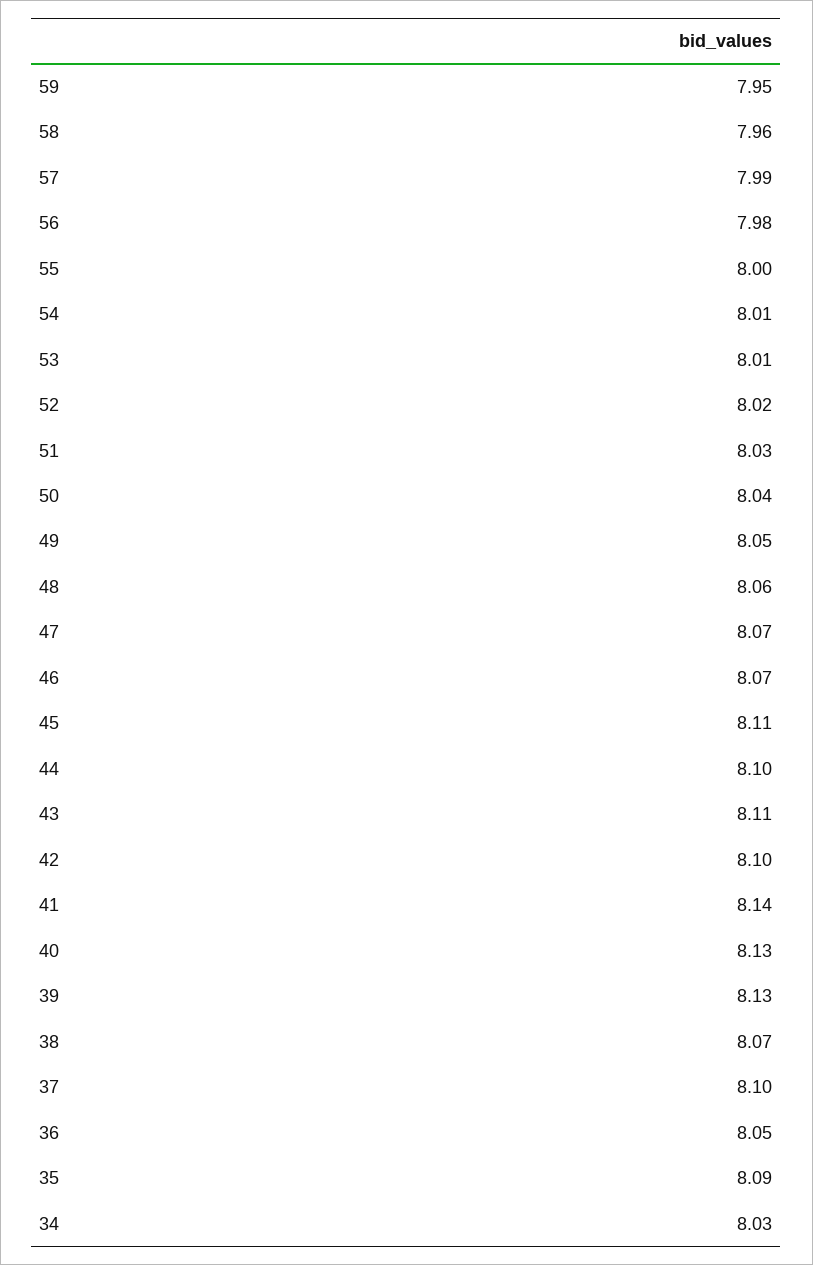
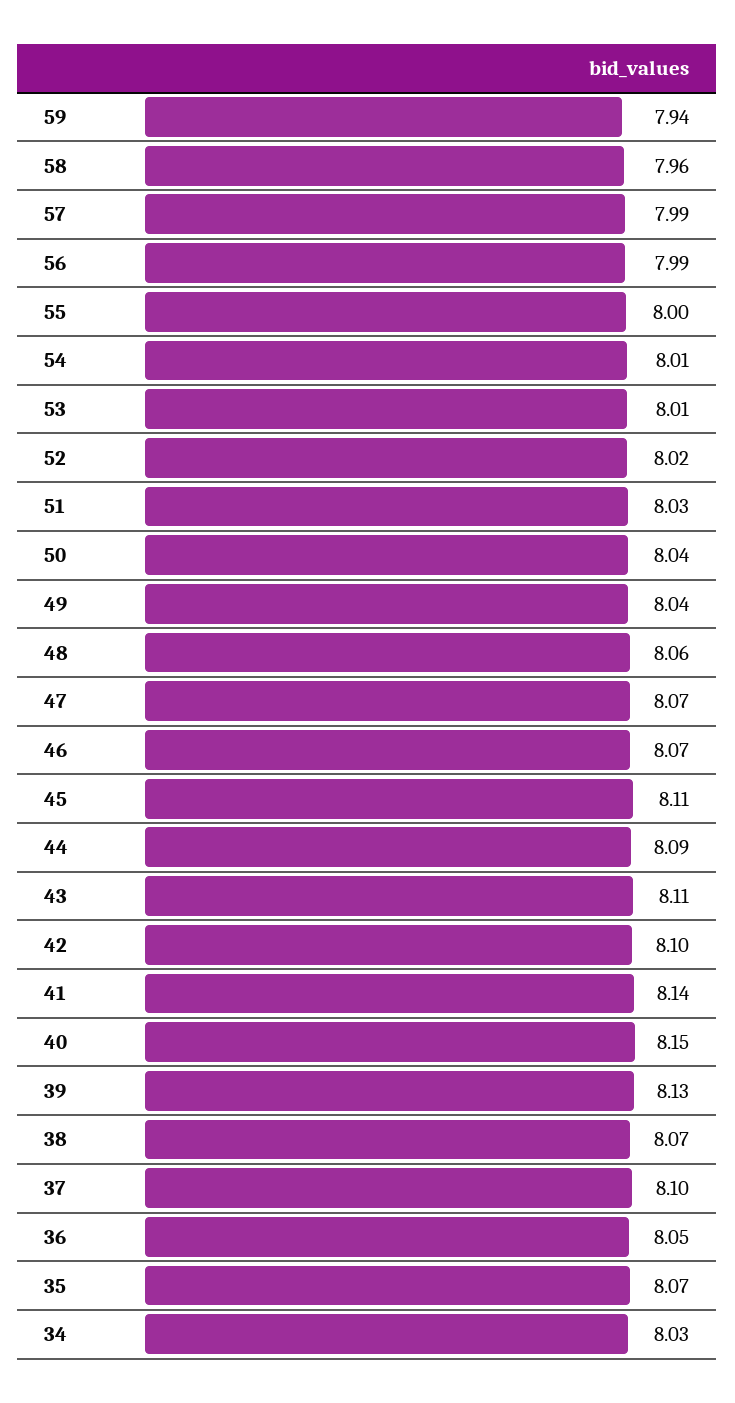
59: 7.95 -> 7.94
56: 7.98 -> 7.99
49: 8.05 -> 8.04
44: 8.1 -> 8.09
40: 8.13 -> 8.15
35: 8.09 -> 8.07

